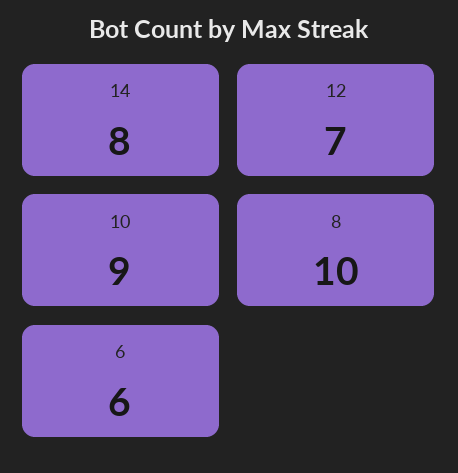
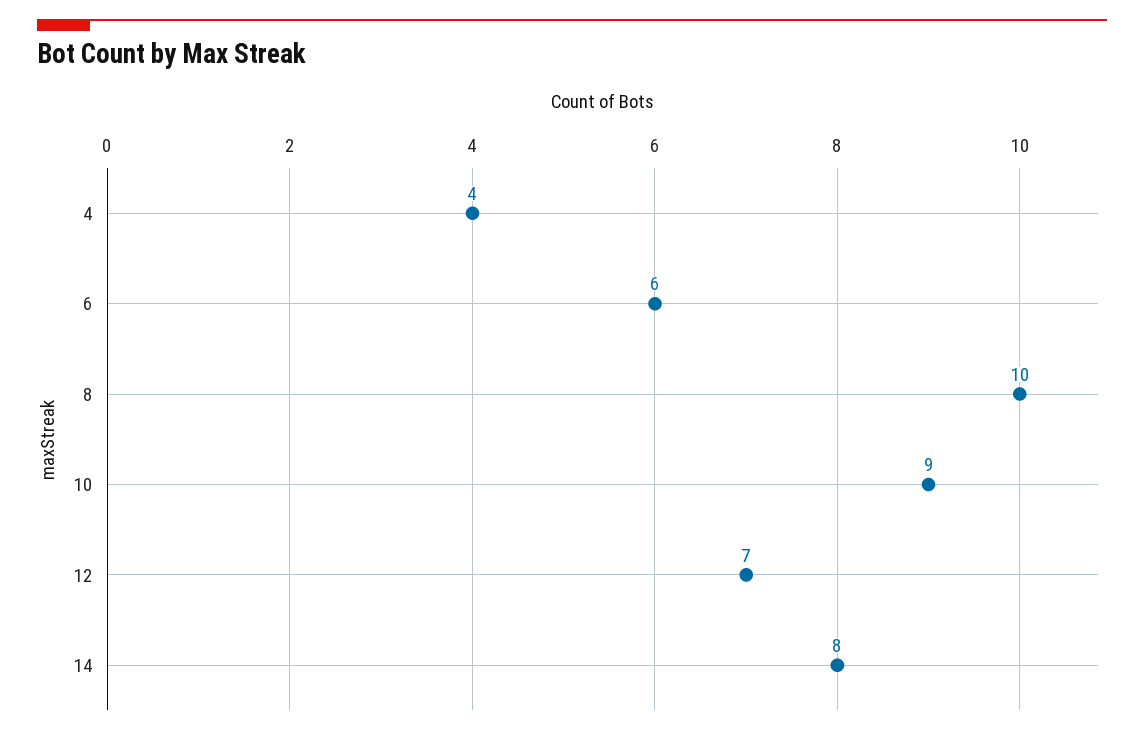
4: none -> 4

